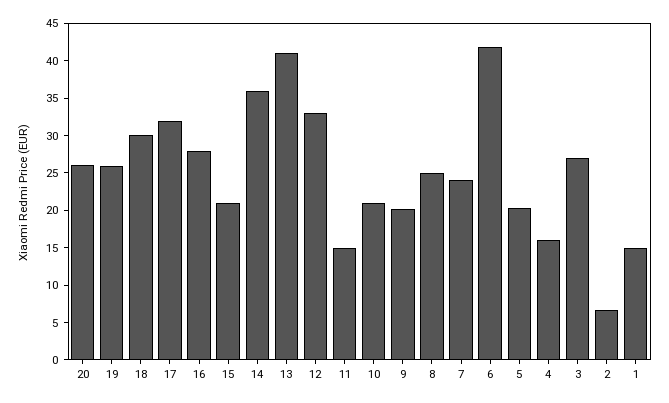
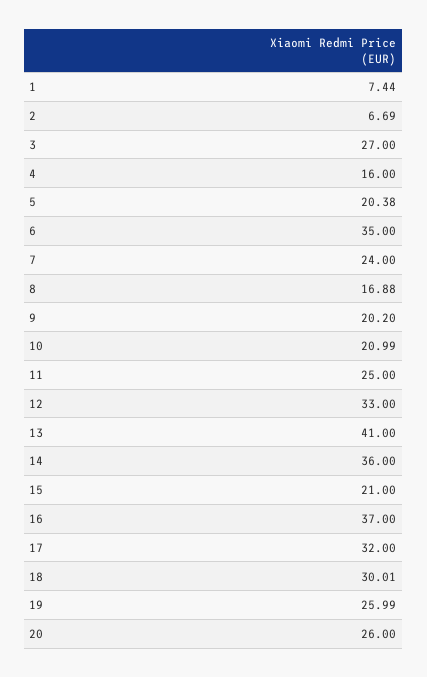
16: 27.5 -> 37
11: 15 -> 25
8: 25 -> 16.88
6: 42.5 -> 35
1: 15 -> 7.44

